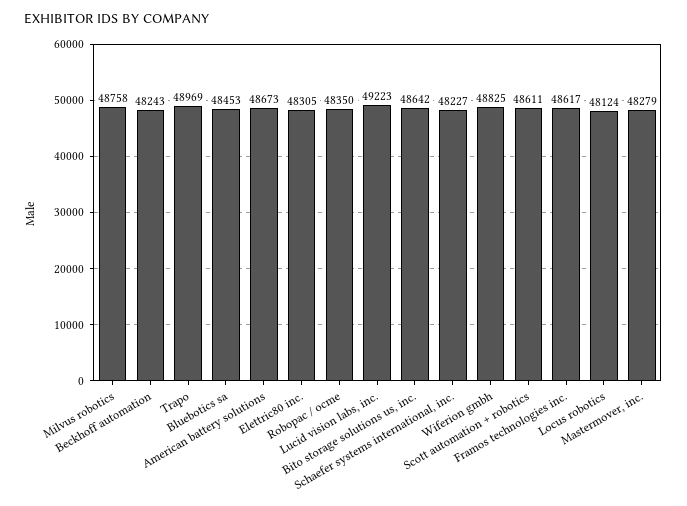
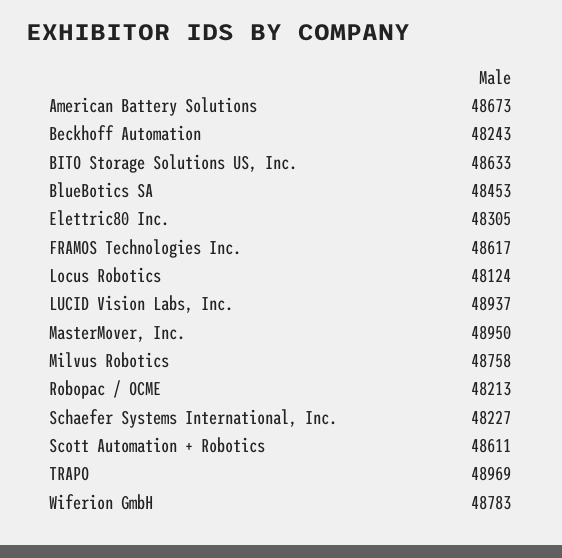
Robopac / ocme: 48350 -> 48213
Lucid vision labs, inc.: 49223 -> 48937
Bito storage solutions us, inc.: 48642 -> 48633
Wiferion gmbh: 48825 -> 48783
Mastermover, inc.: 48279 -> 48950

